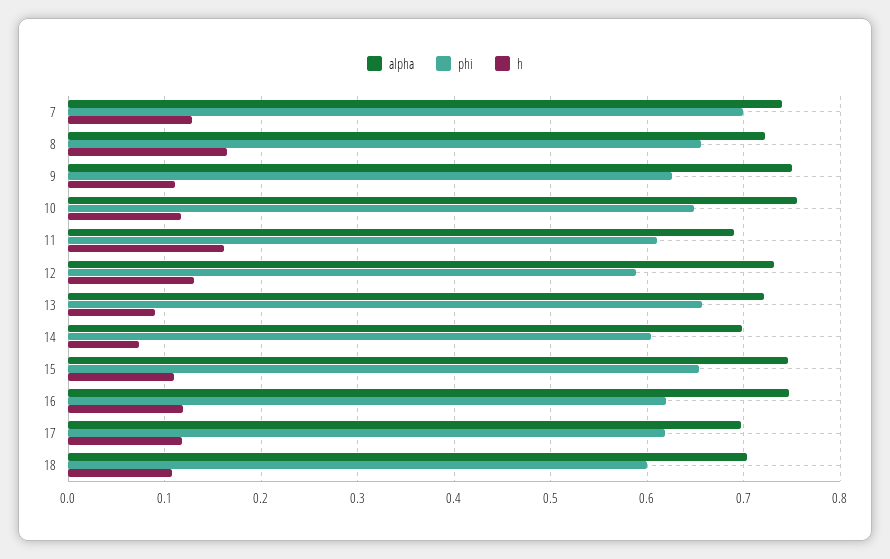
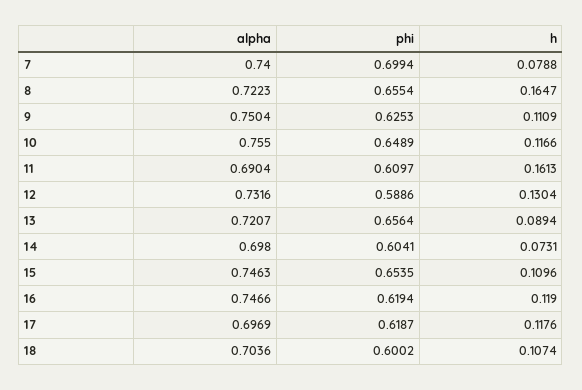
h, 7: 0.13 -> 0.0788

